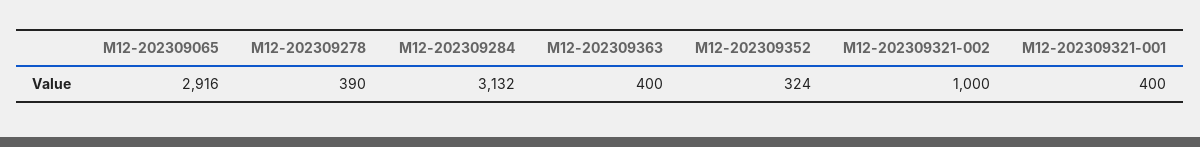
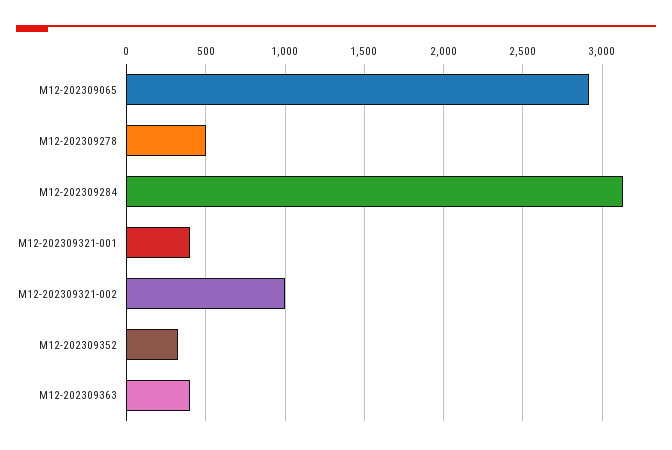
M12-202309278: 390 -> 500

